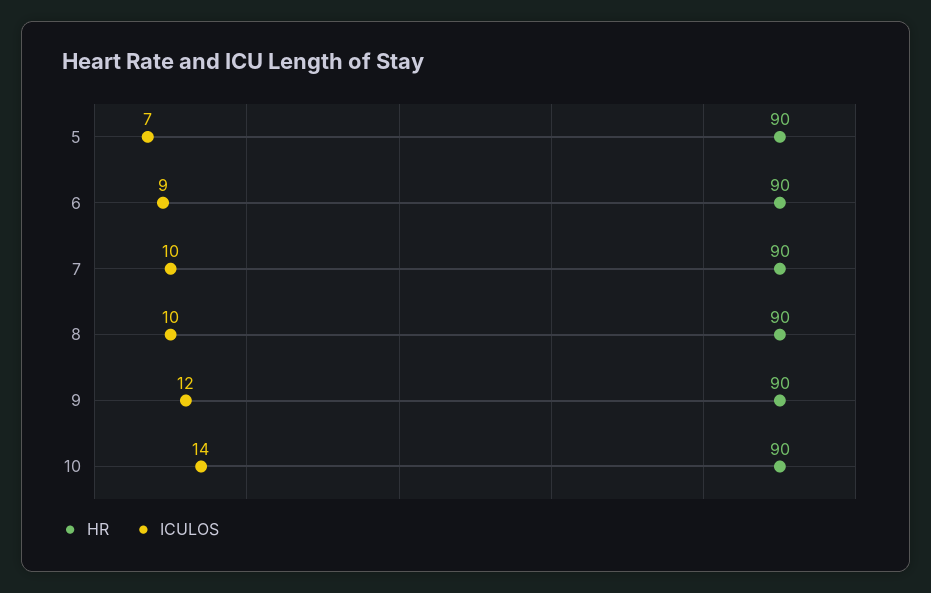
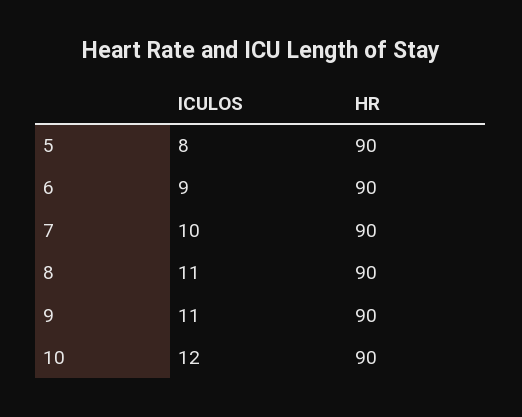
ICULOS, 5: 7 -> 8
ICULOS, 8: 10 -> 11
ICULOS, 9: 12 -> 11
ICULOS, 10: 14 -> 12

